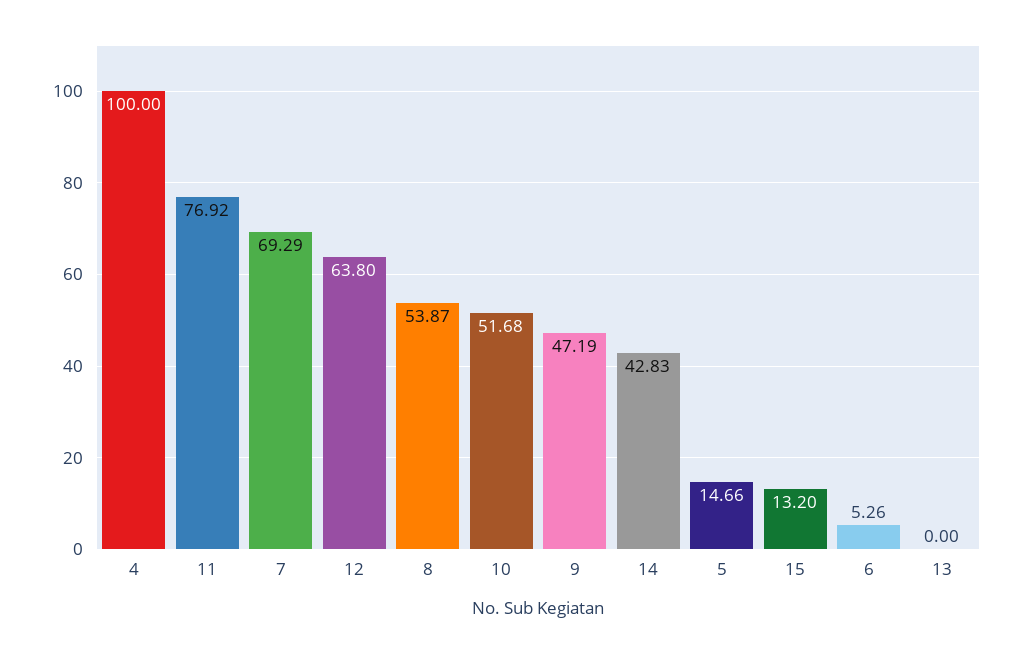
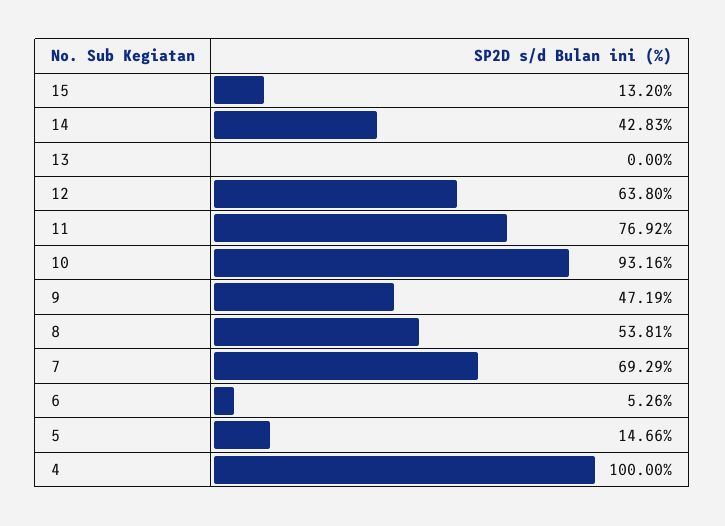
8: 53.87 -> 53.81
10: 51.68 -> 93.16

